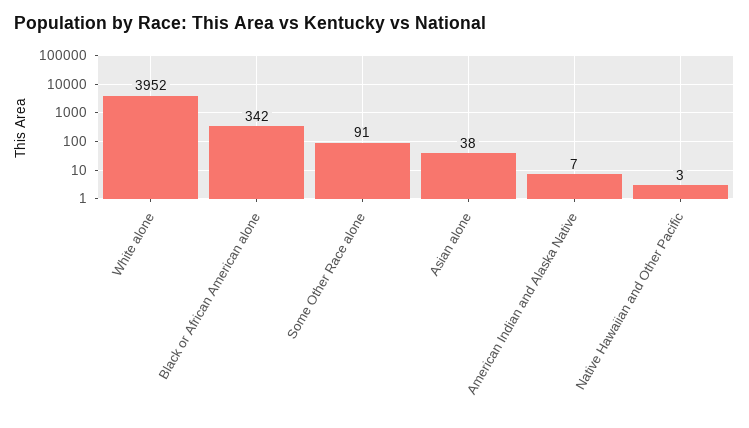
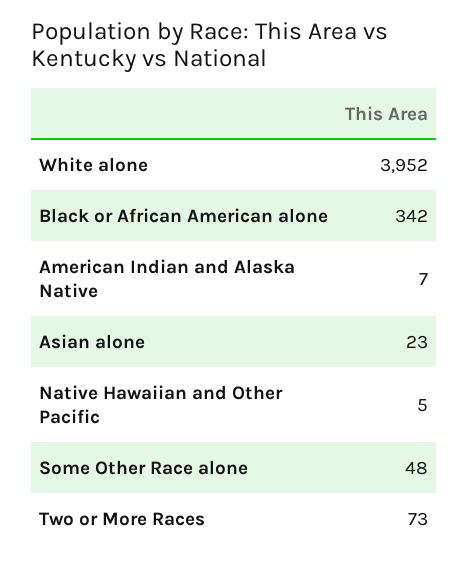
Some Other Race alone: 91 -> 48
Asian alone: 38 -> 23
Native Hawaiian and Other Pacific: 3 -> 5
Two or More Races: none -> 73

